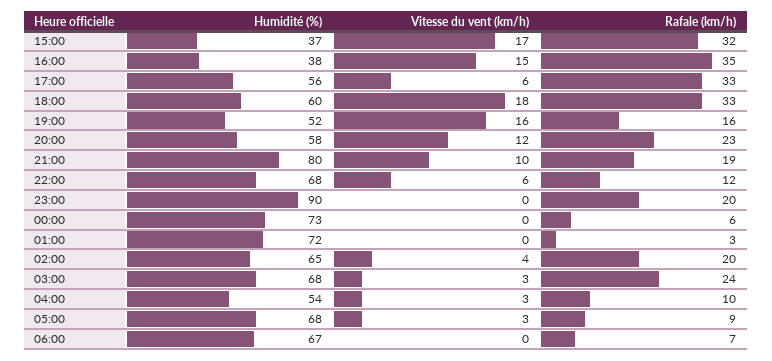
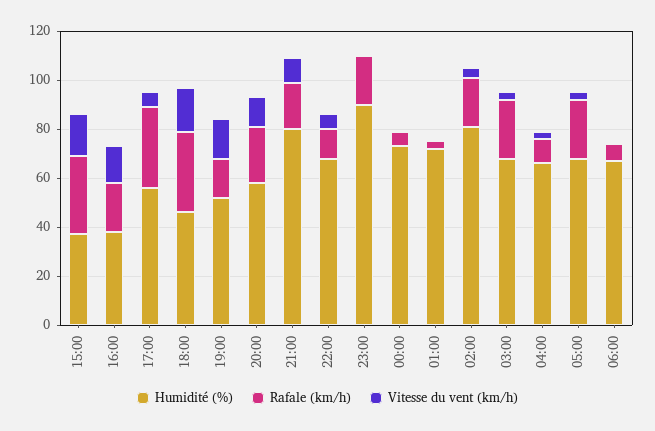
Rafale (km/h), 16:00: 35 -> 20
Humidité (%), 18:00: 60 -> 45
Humidité (%), 02:00: 65 -> 80
Humidité (%), 04:00: 54 -> 65
Rafale (km/h), 05:00: 9 -> 25

